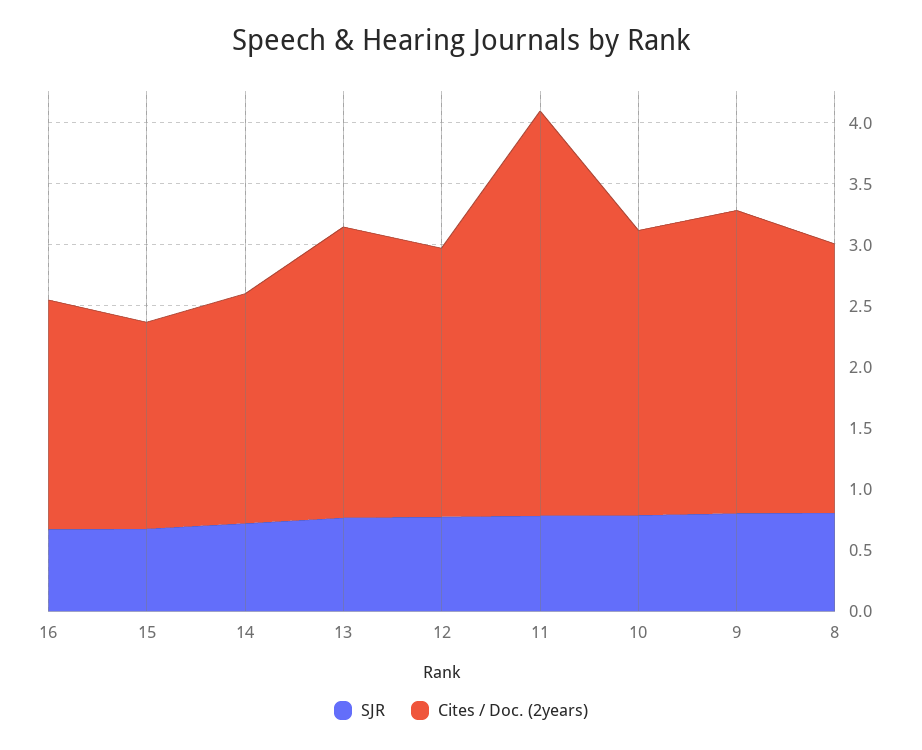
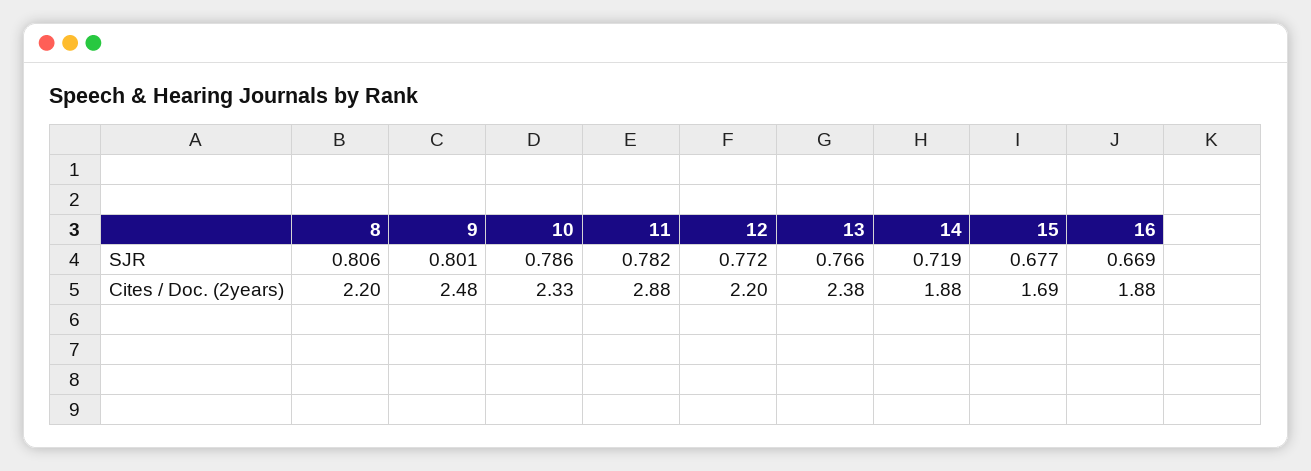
Cites / Doc. (2years), 11: 3.3 -> 2.88

